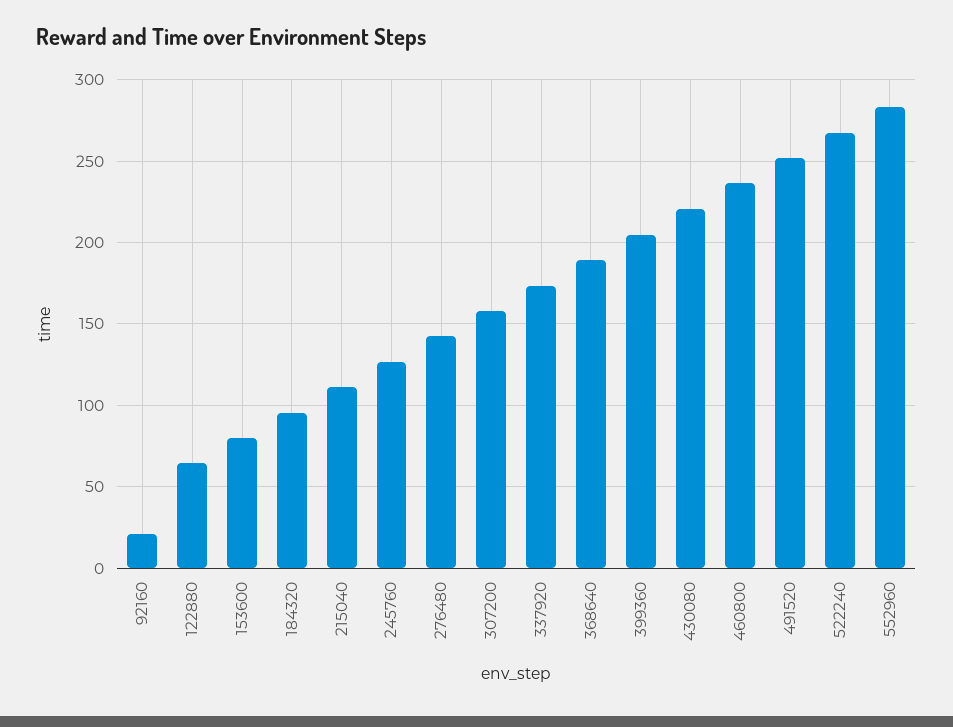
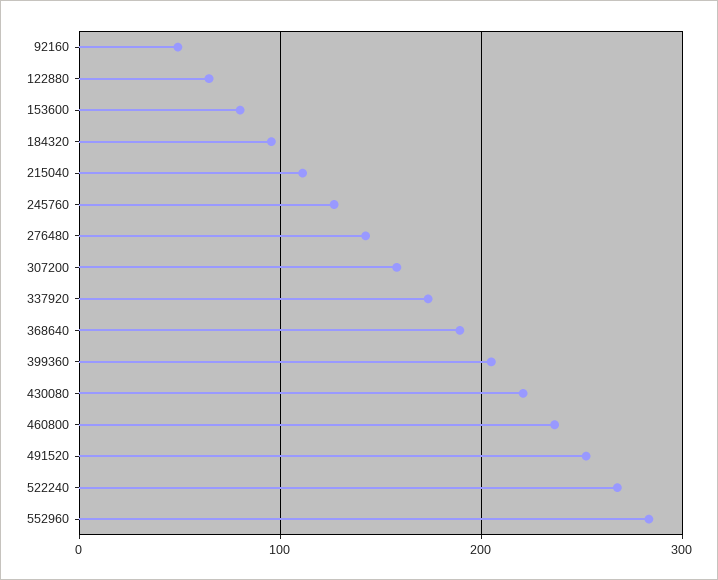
92160: 20 -> 50

